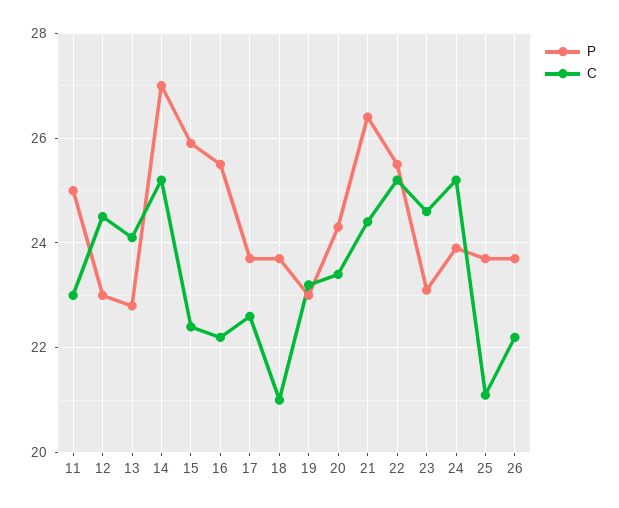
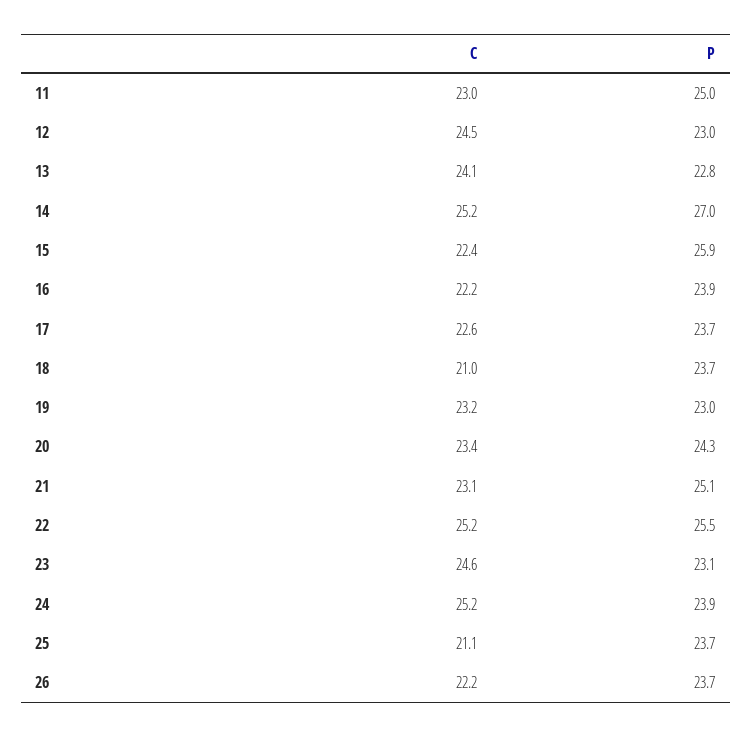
P, 16: 25.5 -> 23.9
P, 21: 26.5 -> 25.1
C, 21: 24.5 -> 23.1

